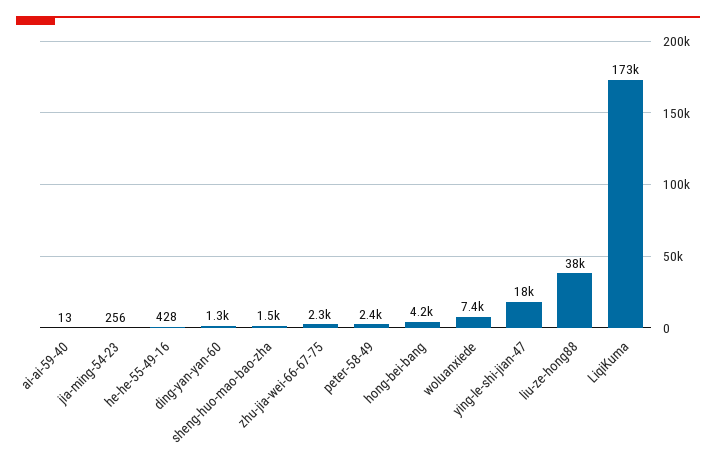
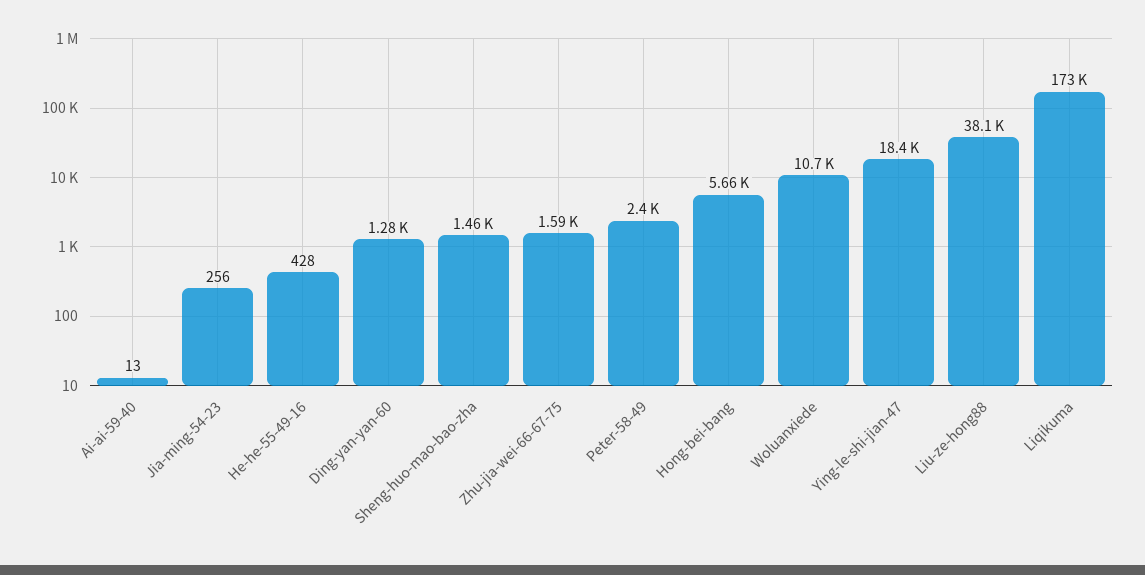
zhu-jia-wei-66-67-75: 2300 -> 1590
hong-bei-bang: 4200 -> 5660
woluanxiede: 7400 -> 10700

